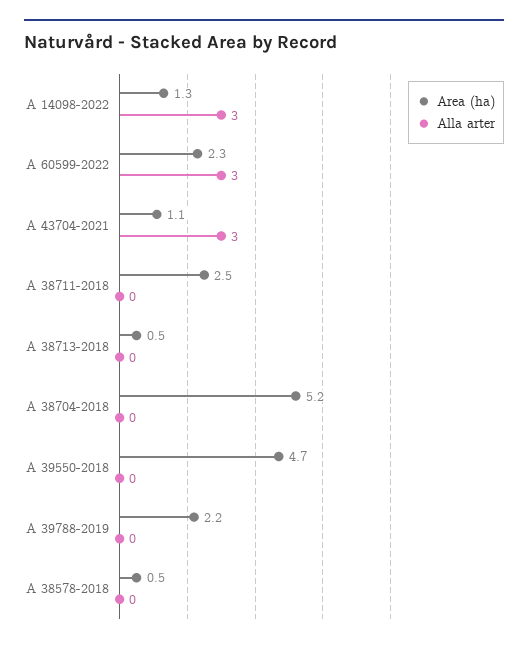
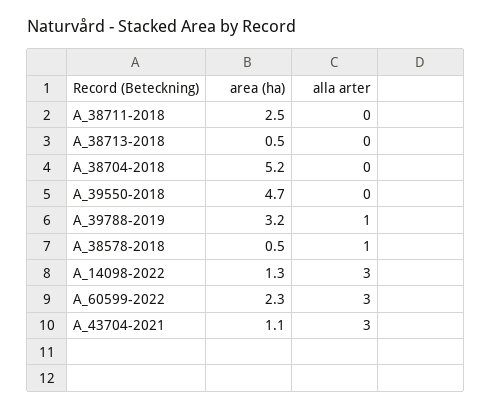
Area (ha), A 39788-2019: 2.2 -> 3.2
Alla arter, A 39788-2019: 0 -> 1
Alla arter, A 38578-2018: 0 -> 1

